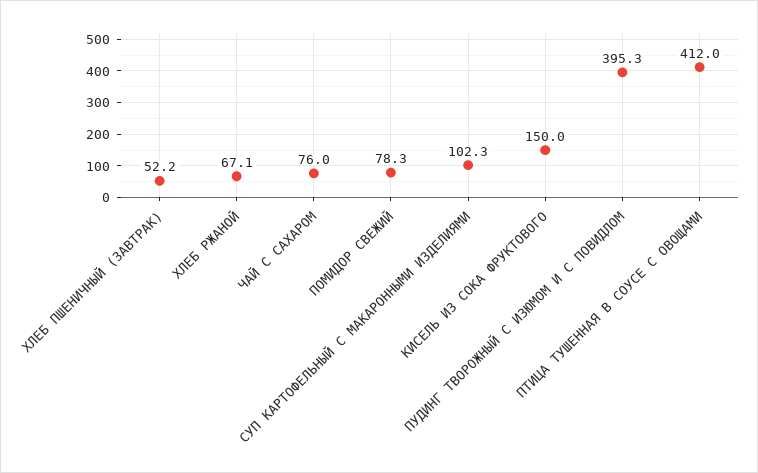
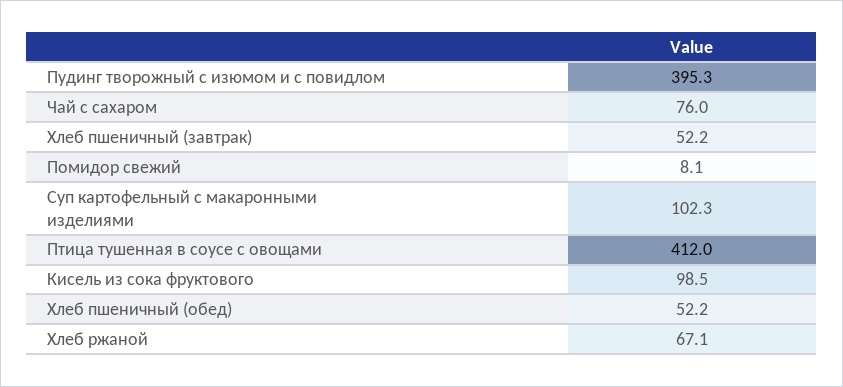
ПОМИДОР СВЕЖИЙ: 78.3 -> 8.1
КИСЕЛЬ ИЗ СОКА ФРУКТОВОГО: 150 -> 98.5
Хлеб пшеничный (обед): none -> 52.2

